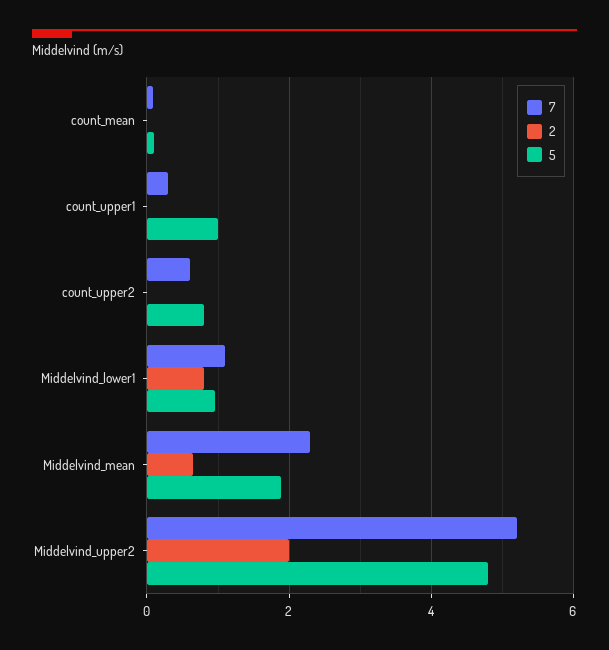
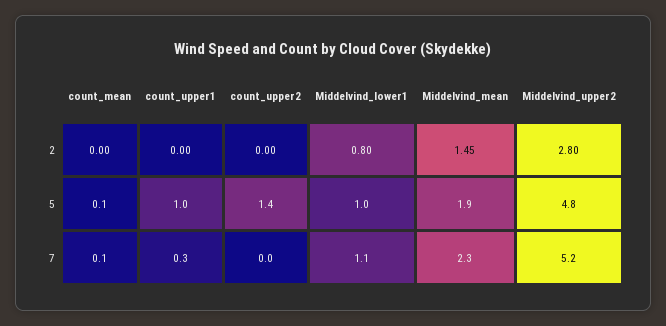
7, count_upper2: 0.6 -> 0
5, count_upper2: 0.8 -> 1.4
2, Middelvind_mean: 0.6 -> 1.45
2, Middelvind_upper2: 2 -> 2.8

